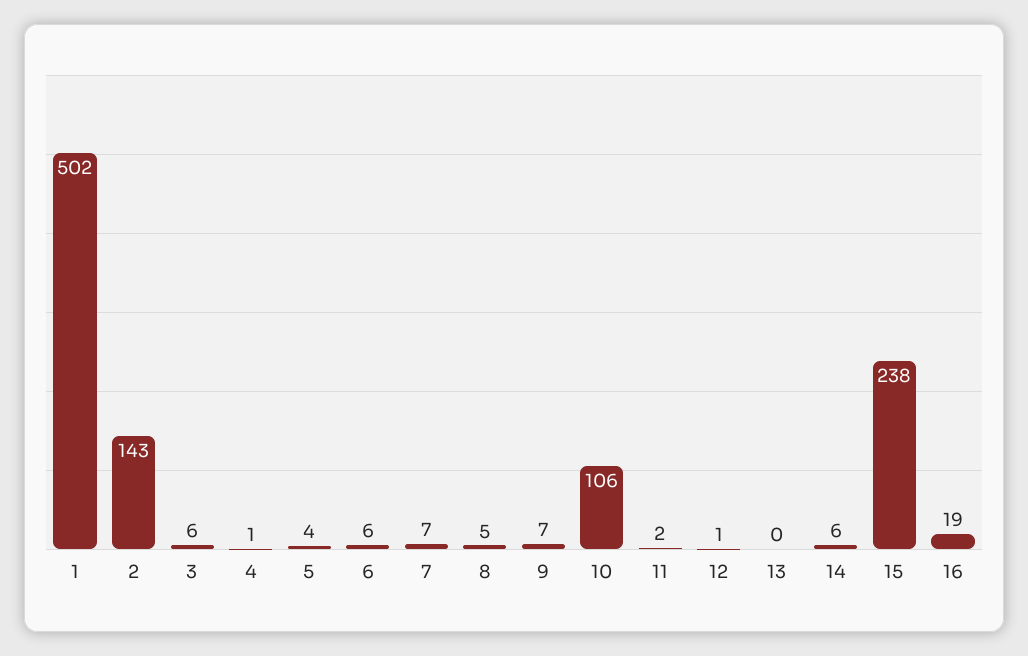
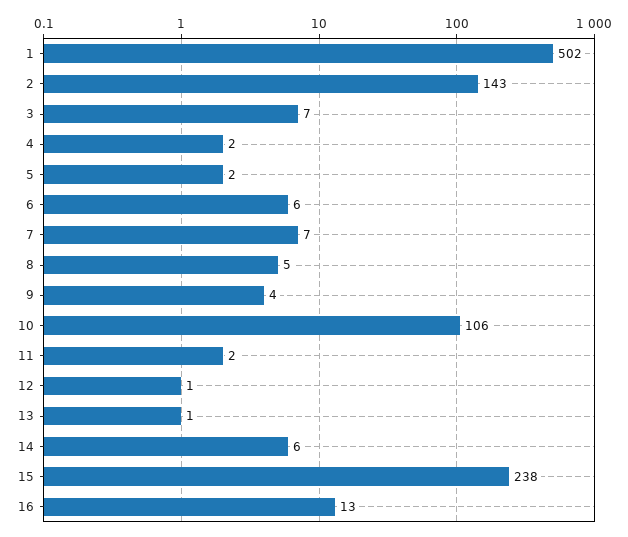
3: 6 -> 7
4: 1 -> 2
5: 4 -> 2
9: 7 -> 4
13: 0 -> 1
16: 19 -> 13

